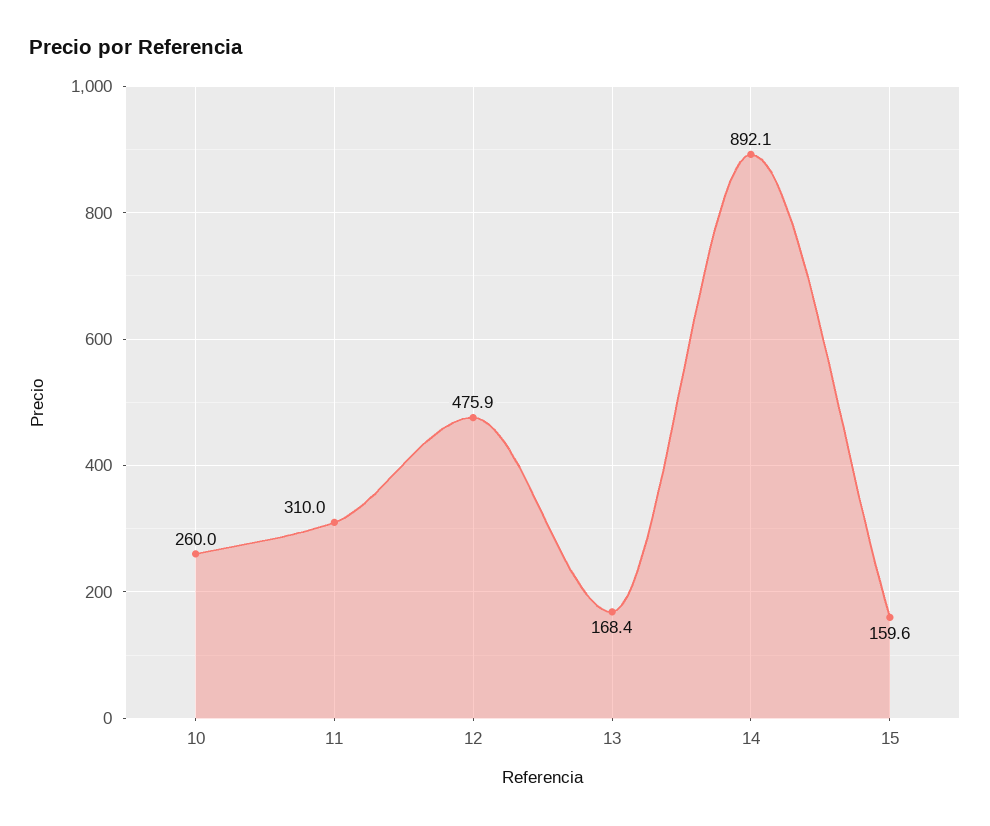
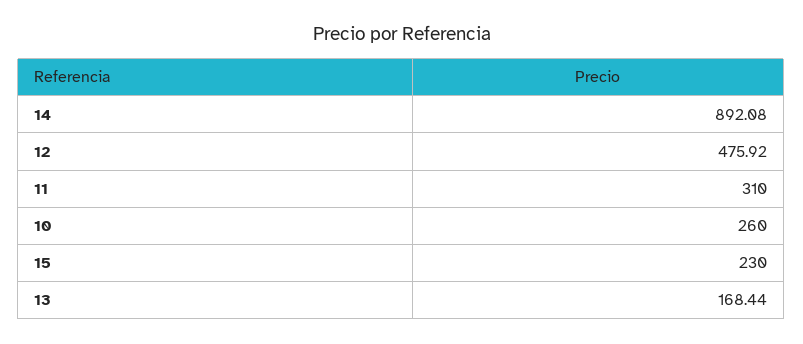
15: 159.6 -> 230

